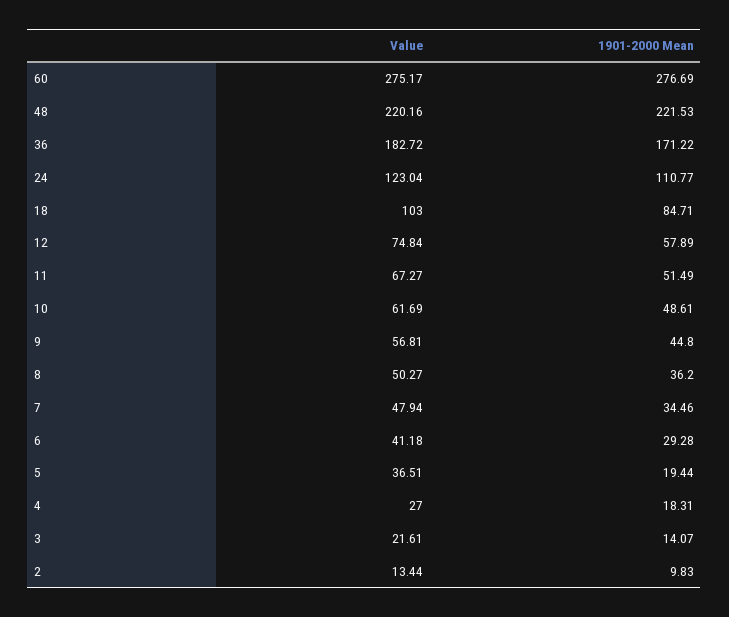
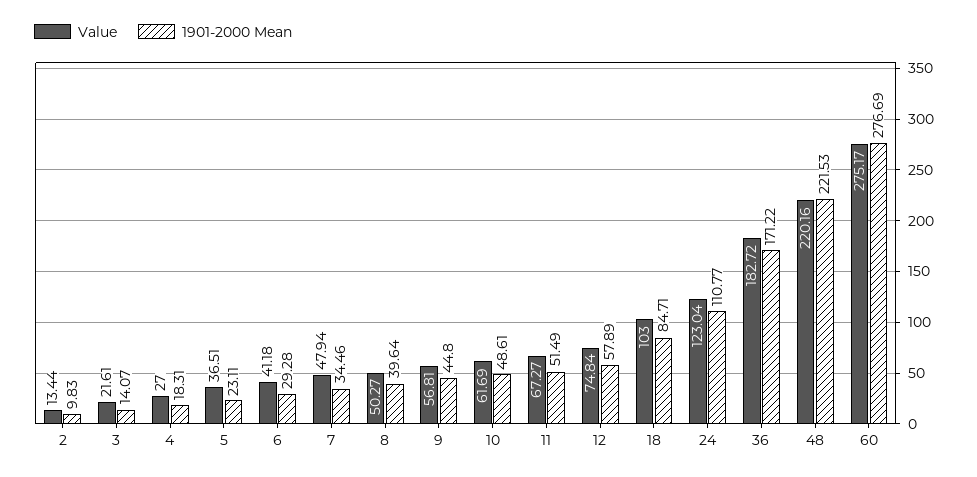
1901-2000 Mean, 8: 36.2 -> 39.64
1901-2000 Mean, 5: 19.44 -> 23.11

